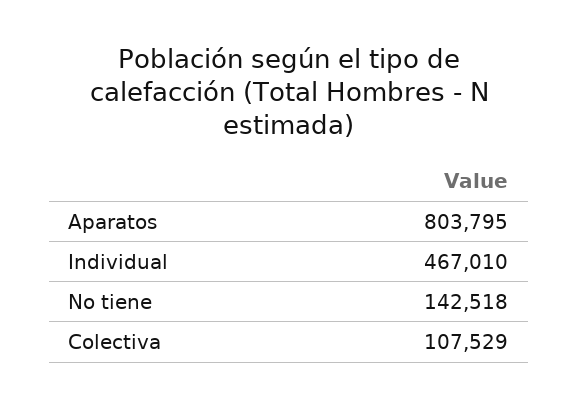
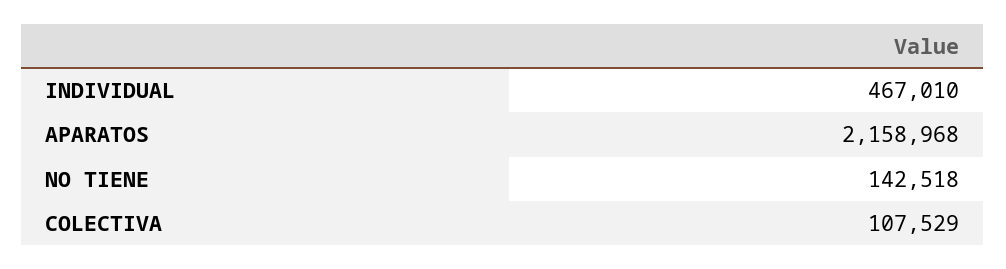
Aparatos: 803795 -> 2158968

